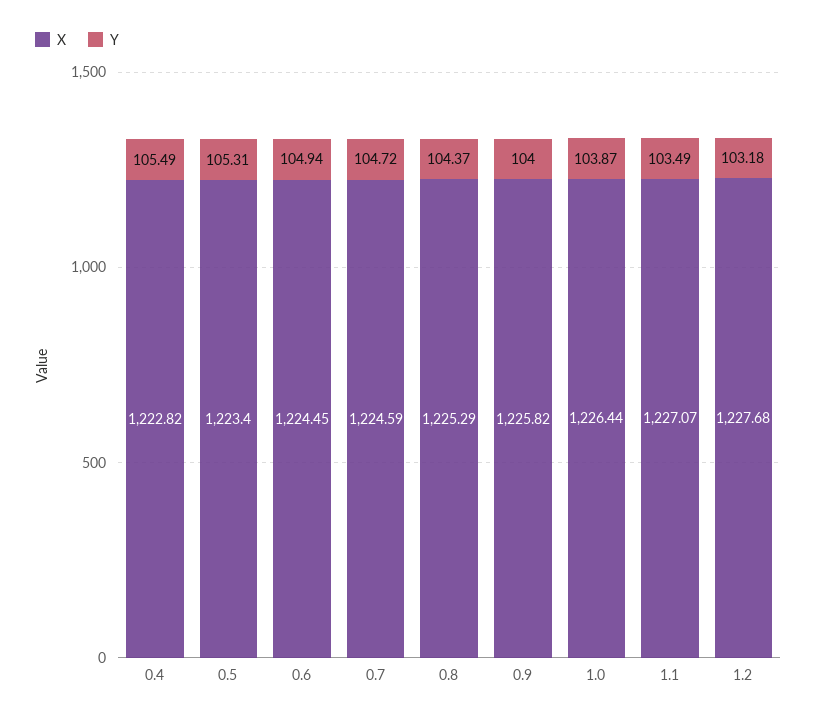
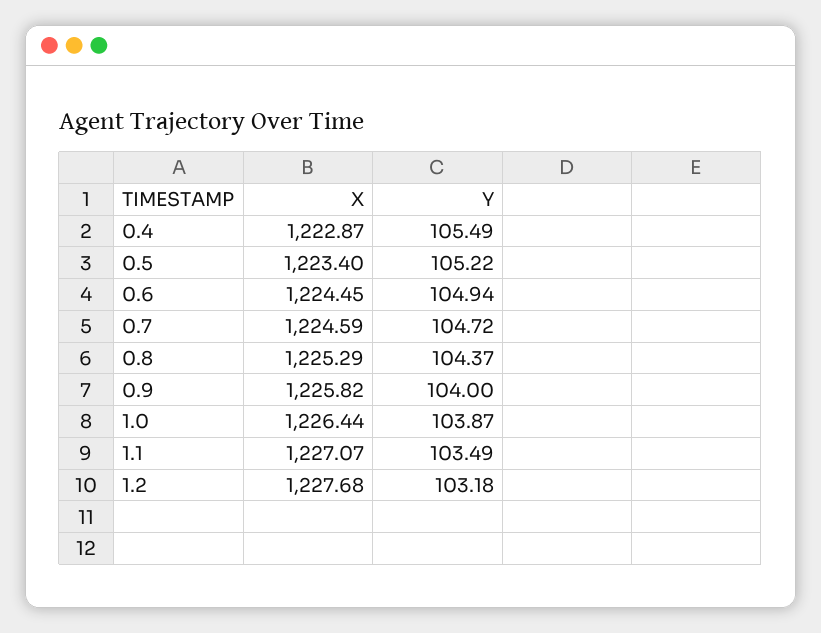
X, 0.4: 1222.82 -> 1222.87
Y, 0.5: 105.31 -> 105.22

